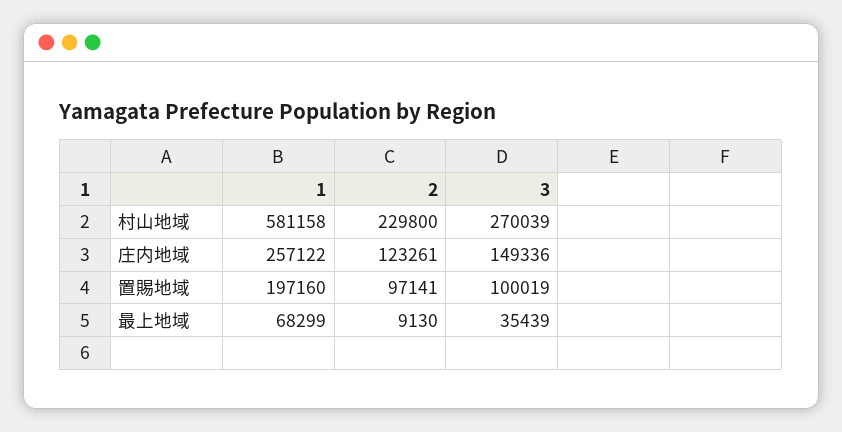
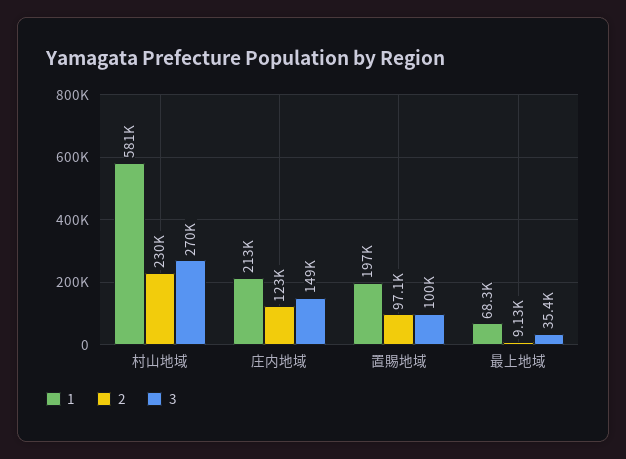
1, 庄内地域: 257122 -> 213000

